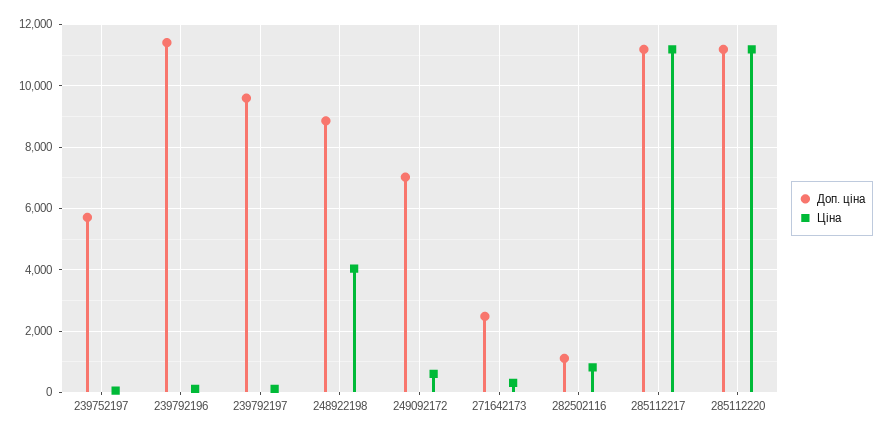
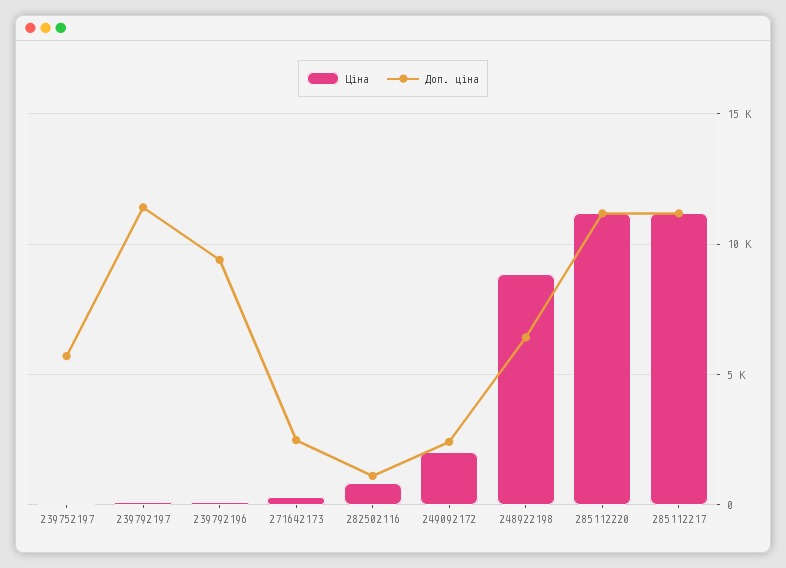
Доп. ціна, 239792196: 11400 -> 9500
Доп. ціна, 239792197: 9600 -> 11500
Доп. ціна, 248922198: 8800 -> 6500
Ціна, 248922198: 4000 -> 9000
Доп. ціна, 249092172: 7000 -> 2500
Ціна, 249092172: 600 -> 2000

